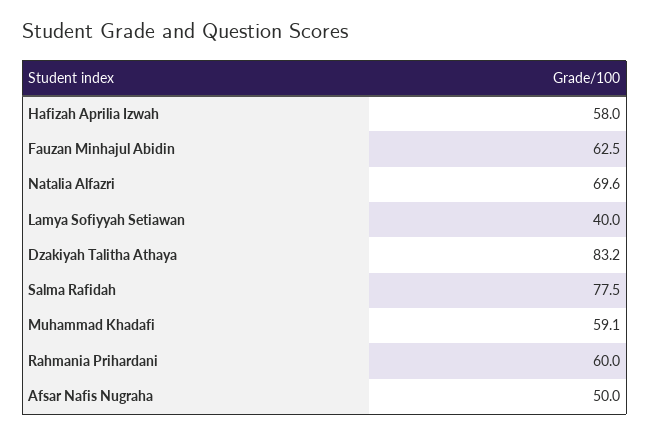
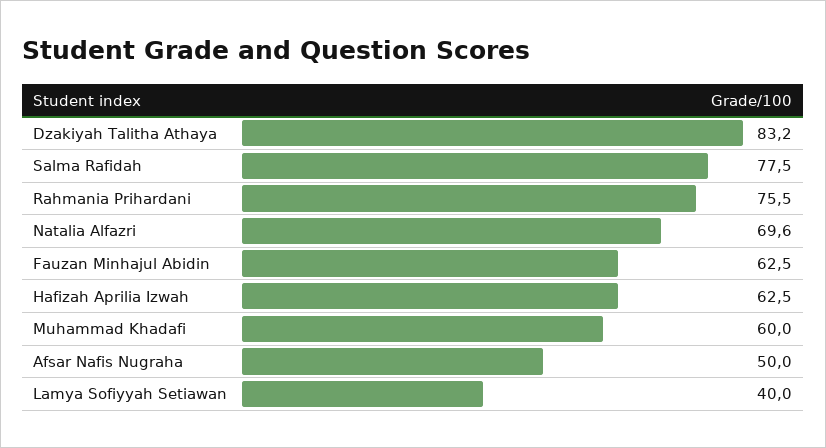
Hafizah Aprilia Izwah: 58 -> 62.5
Muhammad Khadafi: 59.1 -> 60
Rahmania Prihardani: 60 -> 75.5

